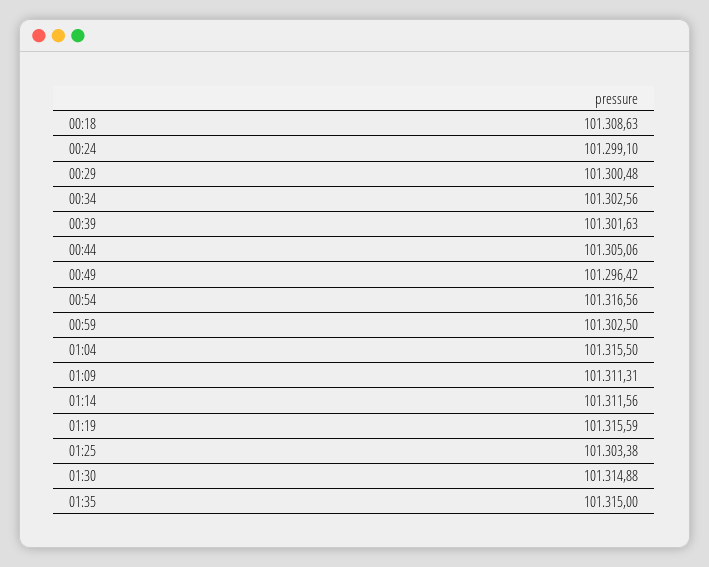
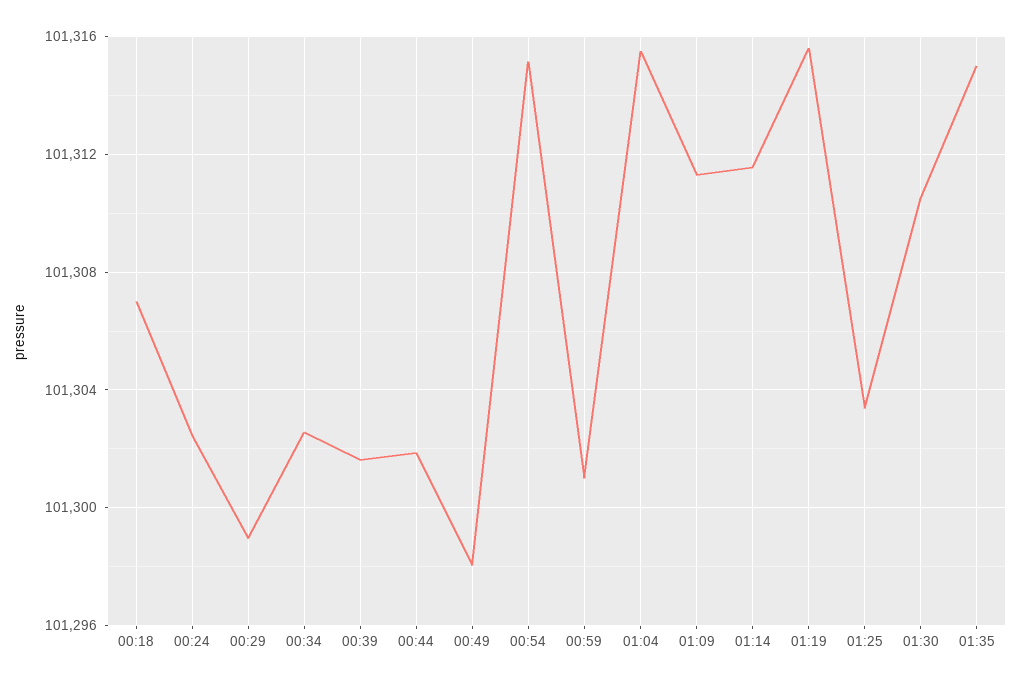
00:18: 101308.63 -> 101307
00:24: 101299.1 -> 101302.5
00:29: 101300.48 -> 101299
00:44: 101305.06 -> 101302
00:49: 101296.42 -> 101298
00:54: 101316.56 -> 101315
00:59: 101302.5 -> 101301
01:30: 101314.88 -> 101310.5

